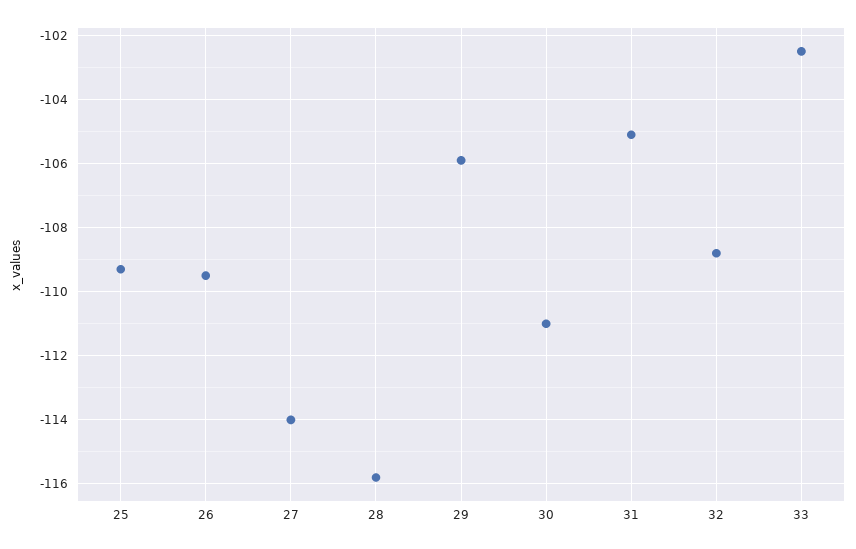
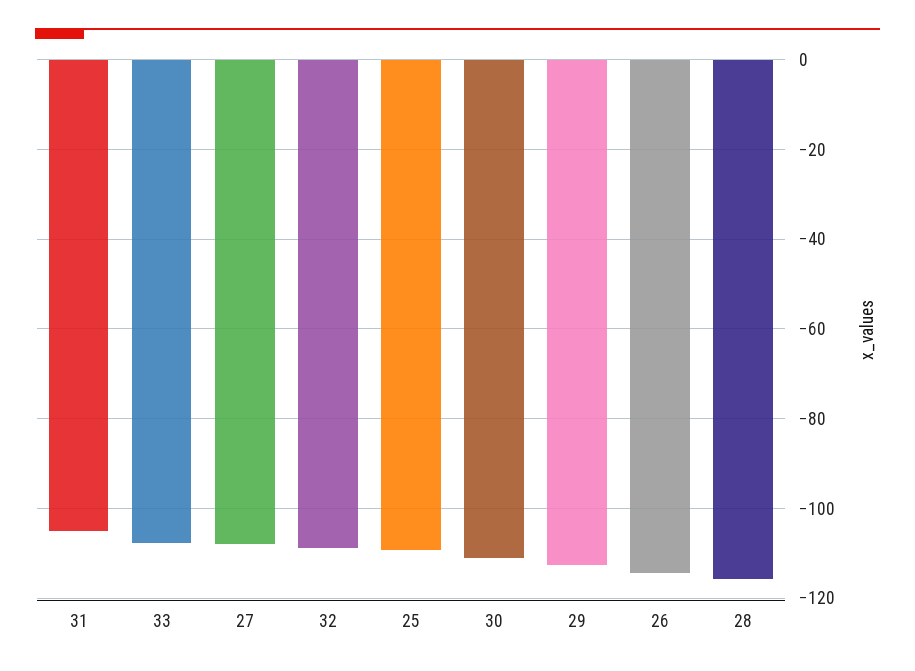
26: -109.5 -> -114
27: -114 -> -108
29: -106 -> -112
33: -102.5 -> -108

